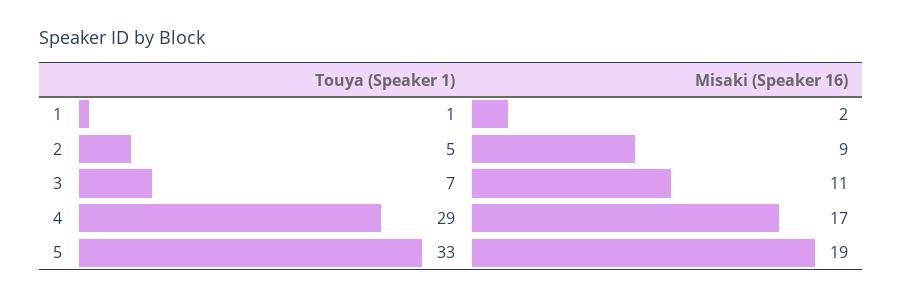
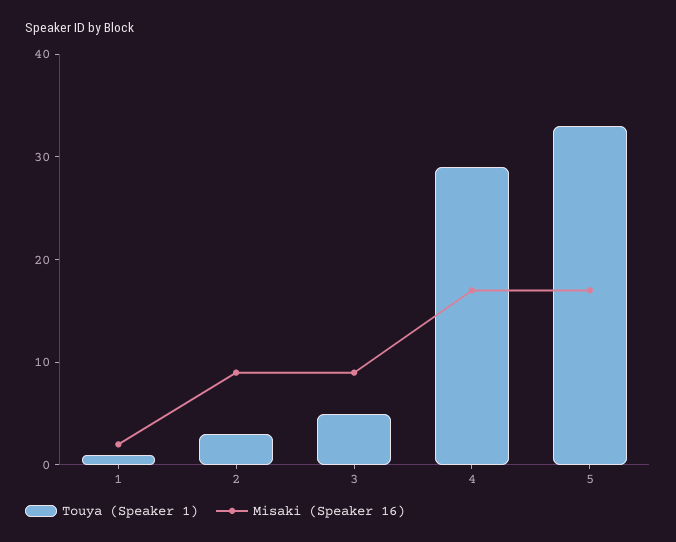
Touya (Speaker 1), 2: 5 -> 3
Touya (Speaker 1), 3: 7 -> 5
Misaki (Speaker 16), 3: 11 -> 9
Misaki (Speaker 16), 5: 19 -> 17

